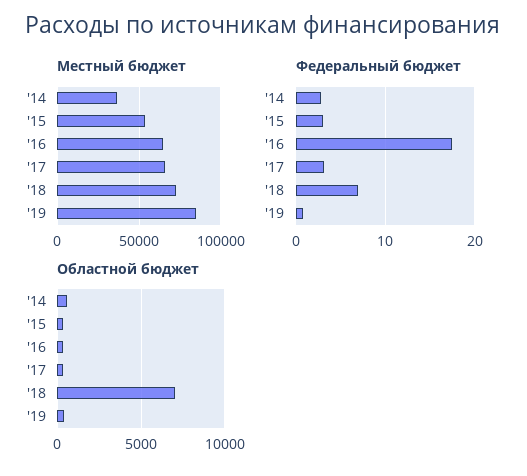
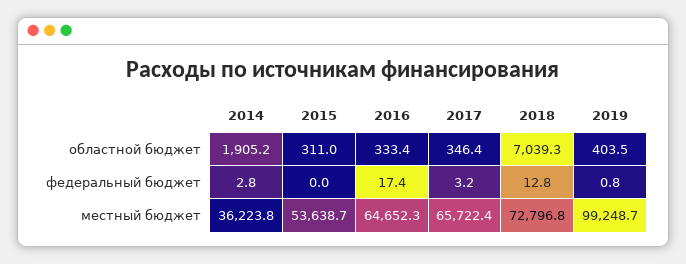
Местный бюджет, '19: 85000 -> 99248.7
Федеральный бюджет, '15: 3 -> 0
Федеральный бюджет, '18: 7 -> 12.8
Областной бюджет, '14: 500 -> 1905.2

